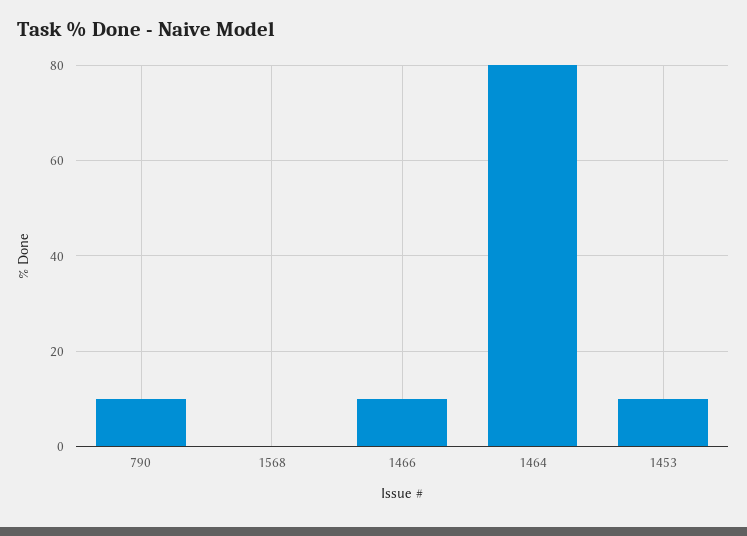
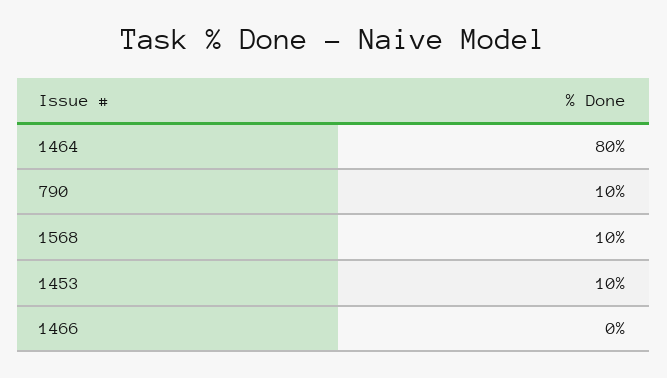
1568: 0 -> 10
1466: 10 -> 0

